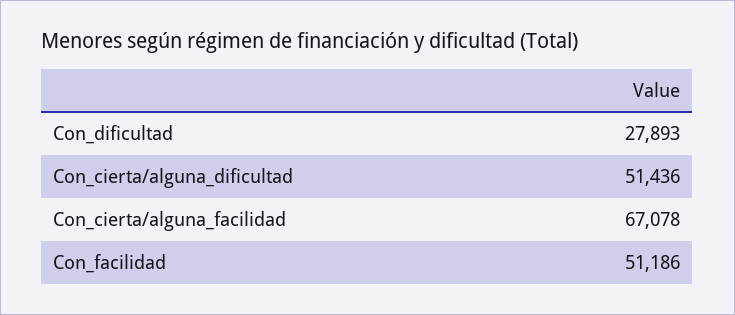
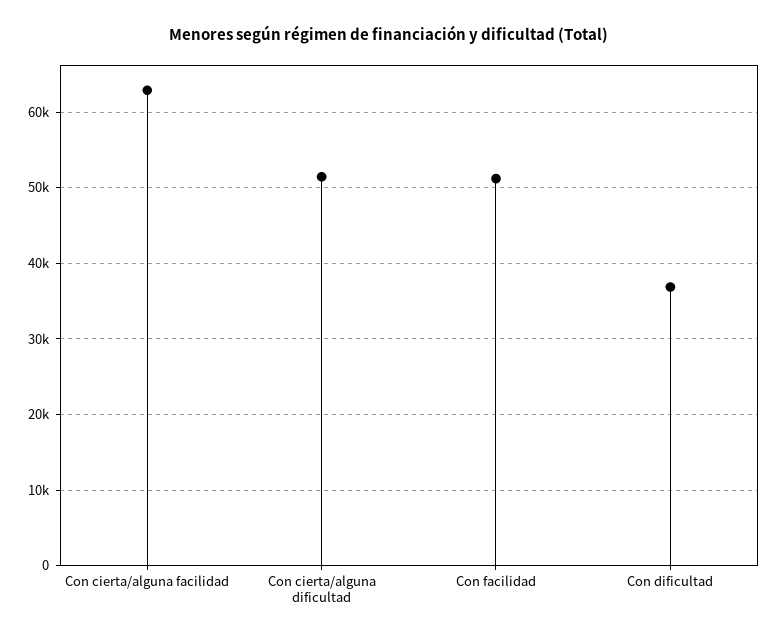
Con_dificultad: 27893 -> 37000
Con_cierta/alguna_facilidad: 67078 -> 63000

